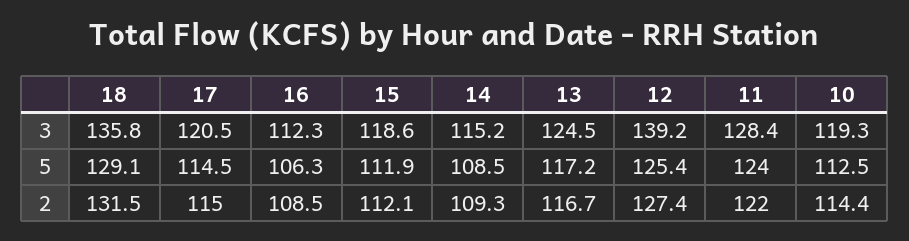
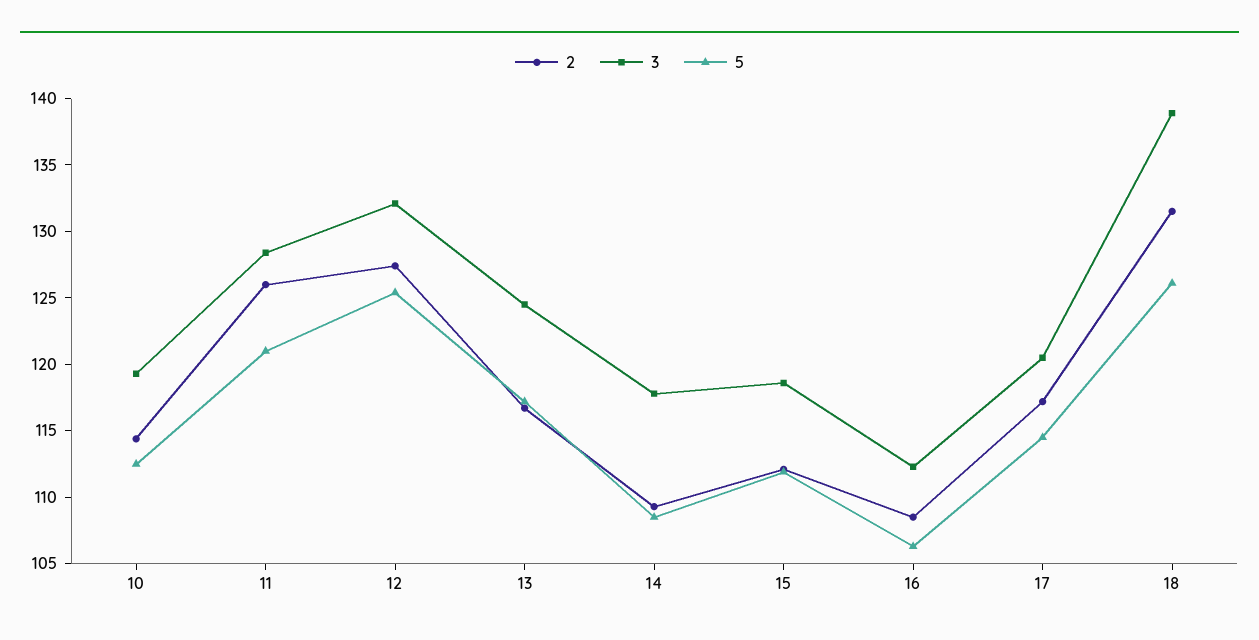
3, 18: 135.8 -> 139
3, 14: 115.2 -> 118
3, 12: 139.2 -> 132
5, 18: 129.1 -> 126
5, 11: 124 -> 121
2, 17: 115 -> 117
2, 11: 122 -> 126

